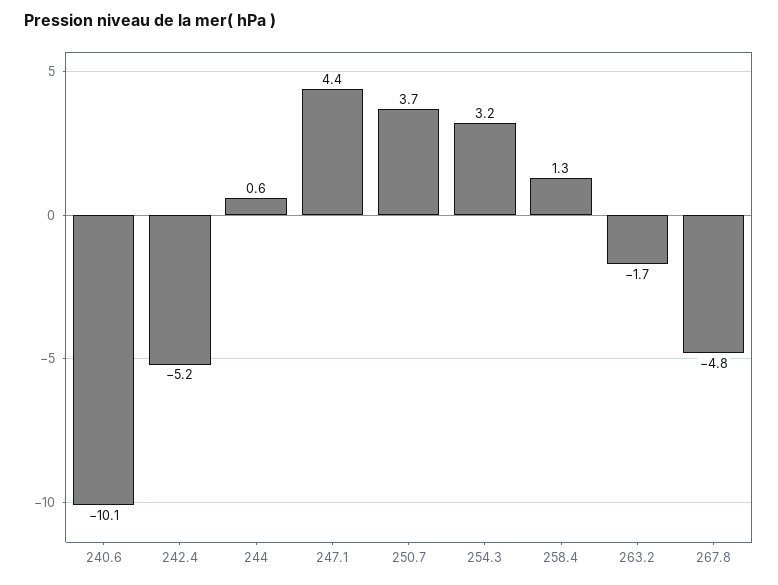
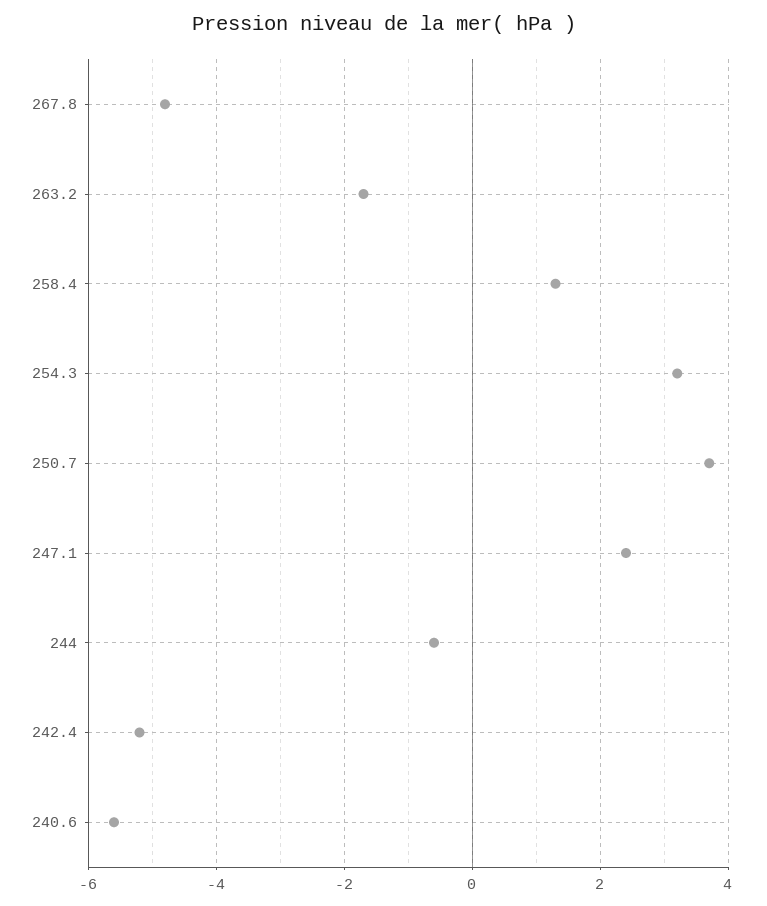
240.6: -10.1 -> -5.5
244: 0.6 -> -0.5
247.1: 4.4 -> 2.5

